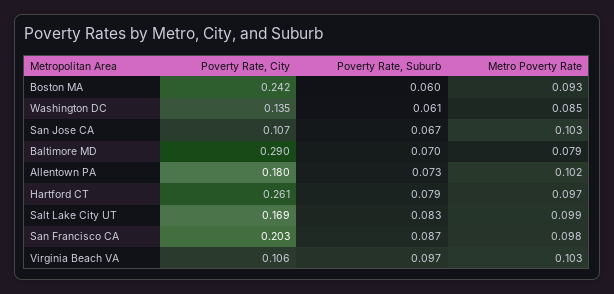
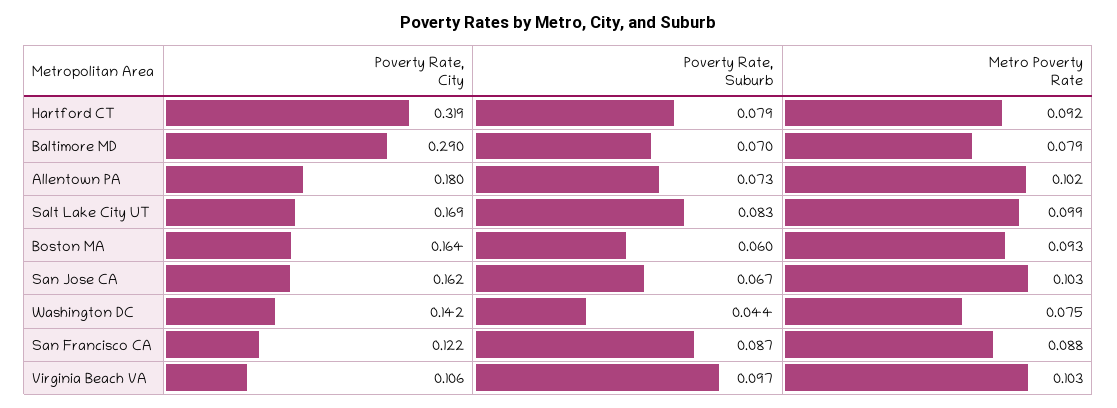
Poverty Rate, City, Boston MA: 0.242 -> 0.164
Poverty Rate, City, Washington DC: 0.135 -> 0.142
Poverty Rate, Suburb, Washington DC: 0.061 -> 0.044
Metro Poverty Rate, Washington DC: 0.085 -> 0.075
Poverty Rate, City, San Jose CA: 0.107 -> 0.162
Poverty Rate, City, Hartford CT: 0.261 -> 0.319
Metro Poverty Rate, Hartford CT: 0.097 -> 0.092
Poverty Rate, City, San Francisco CA: 0.203 -> 0.122
Metro Poverty Rate, San Francisco CA: 0.098 -> 0.088

